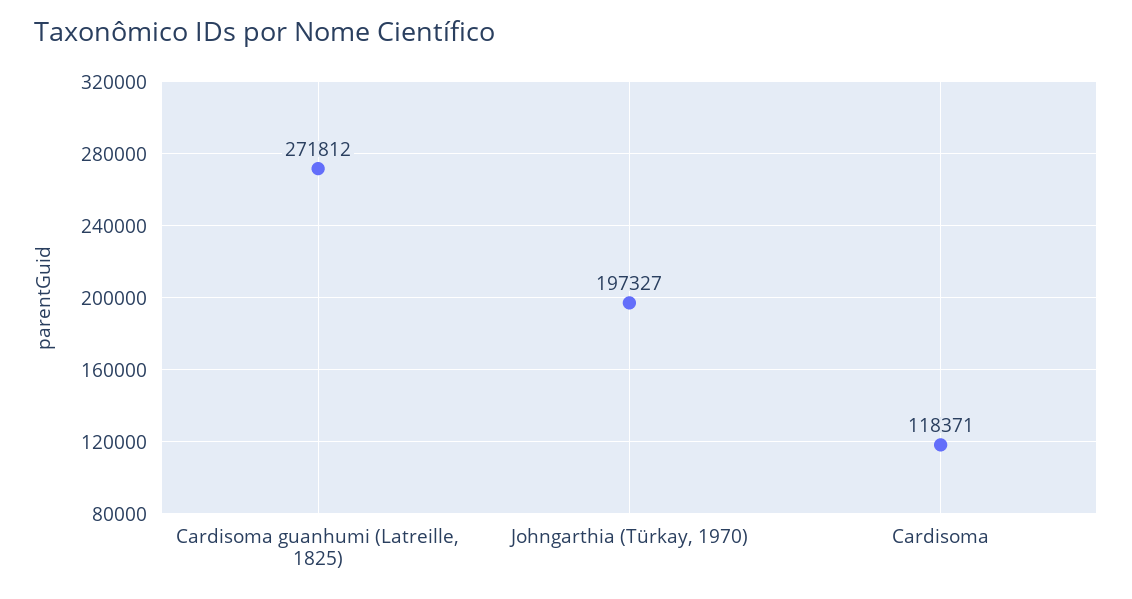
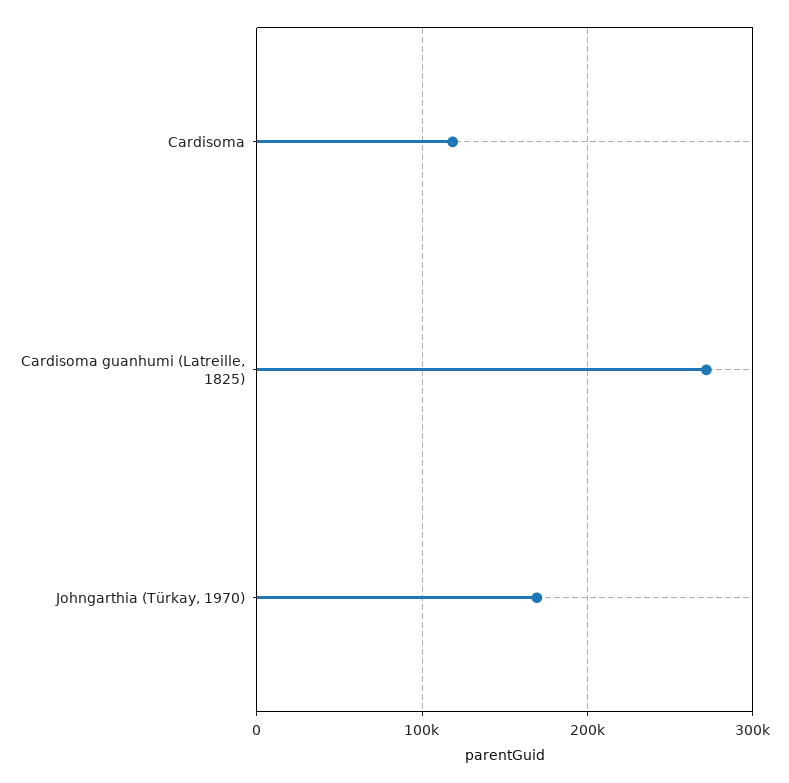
Johngarthia (Türkay, 1970): 197327 -> 170000

